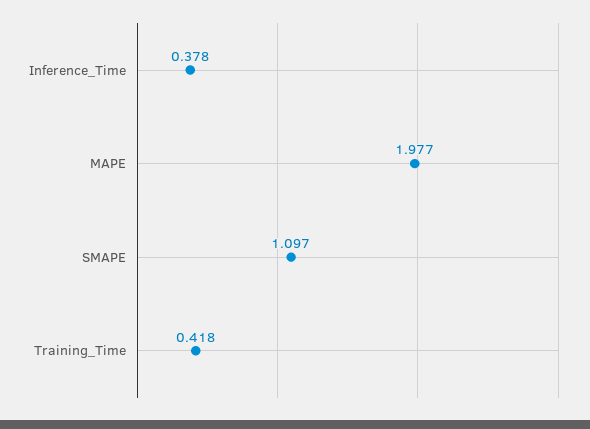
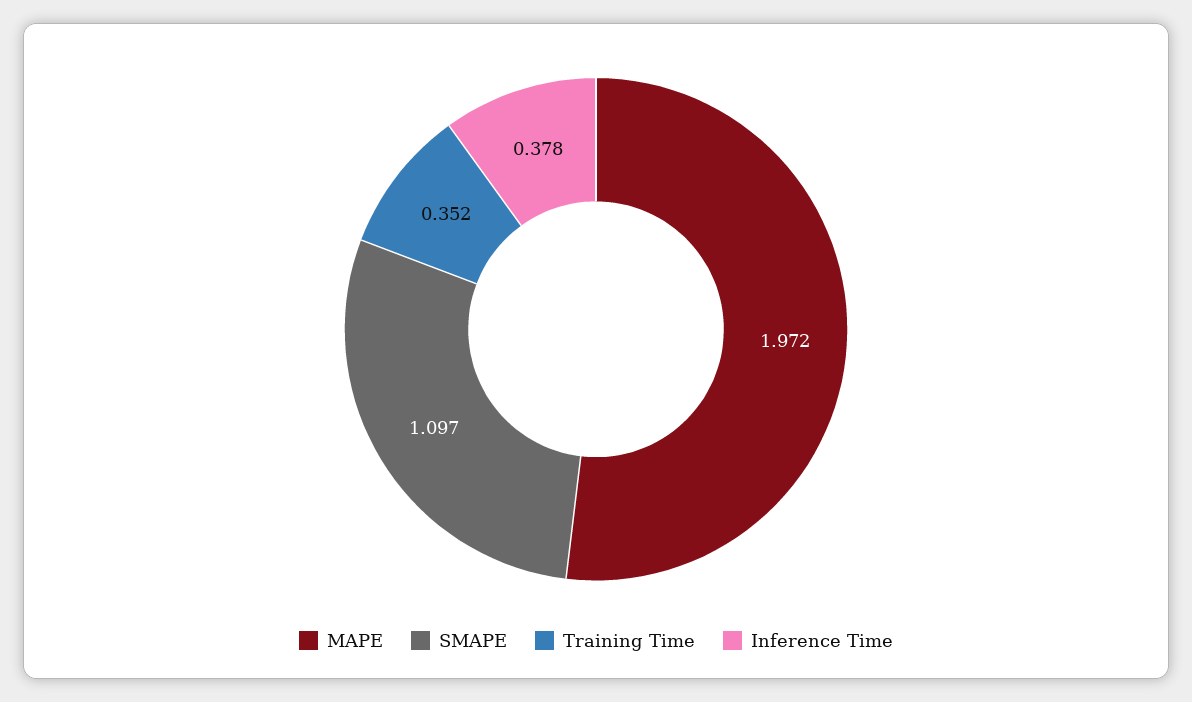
MAPE: 1.977 -> 1.972
Training_Time: 0.418 -> 0.352

